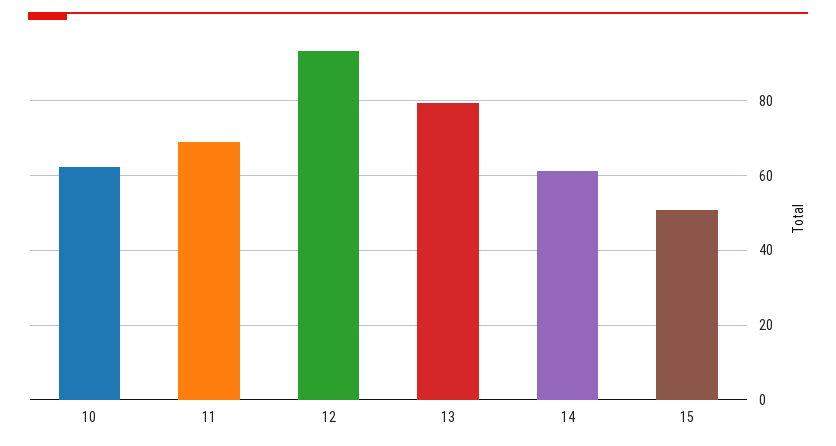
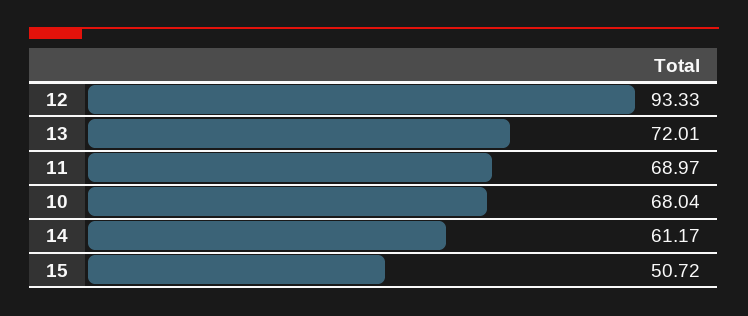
10: 62 -> 68.04
13: 80 -> 72.01

